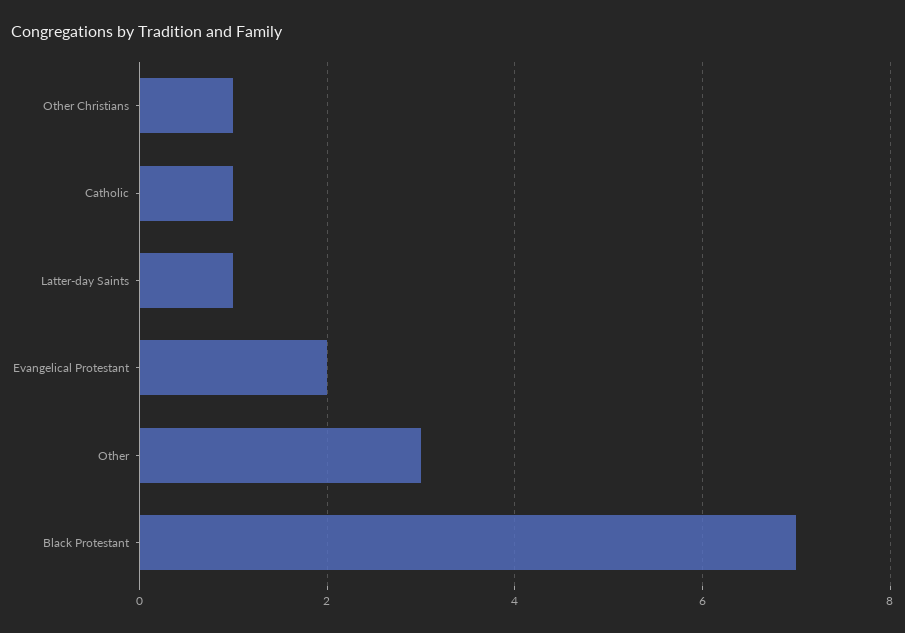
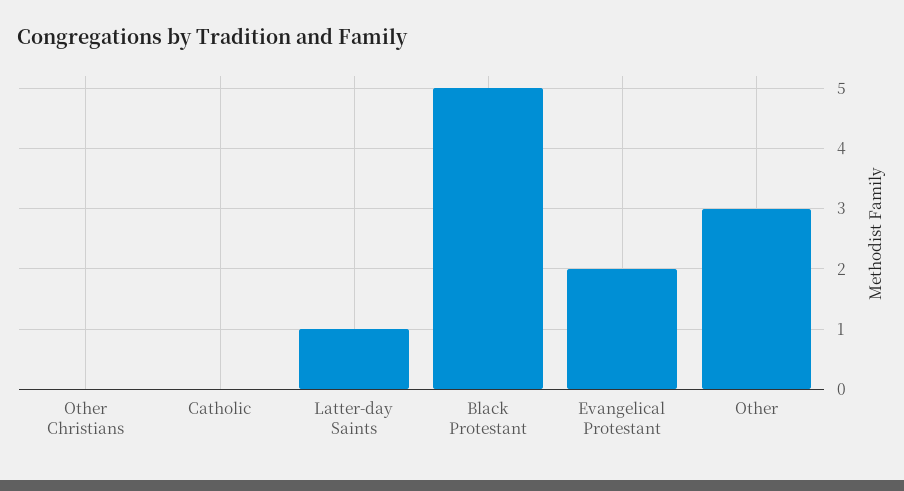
Other Christians: 1 -> 0
Catholic: 1 -> 0
Black Protestant: 7 -> 5

